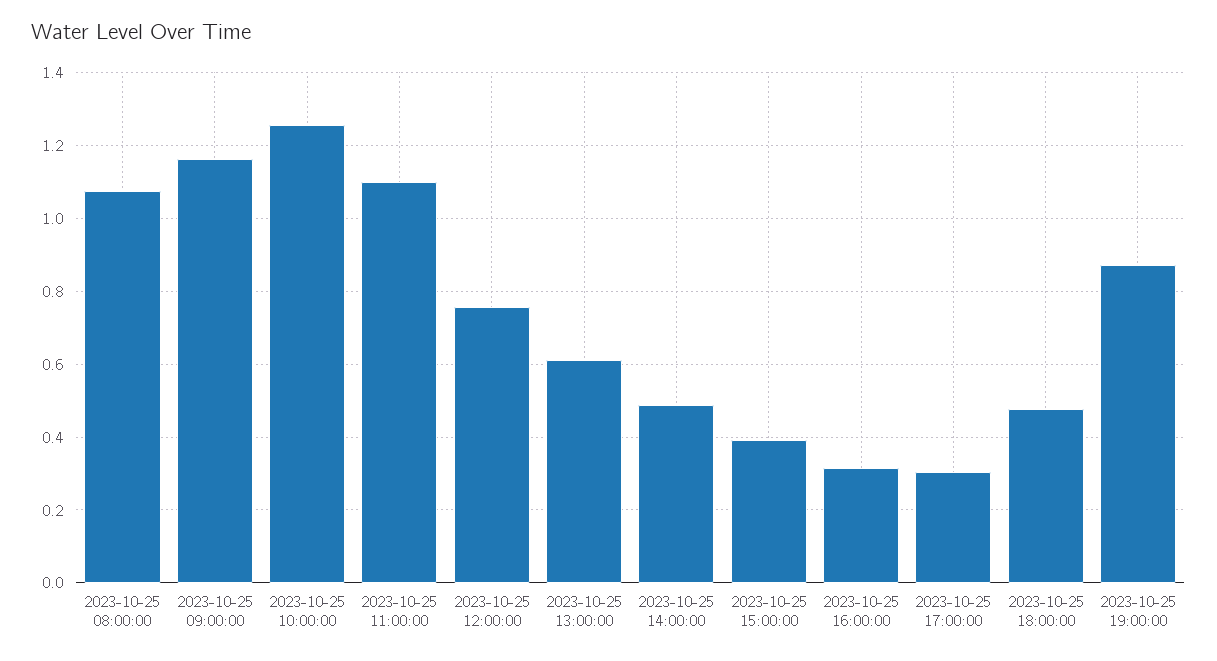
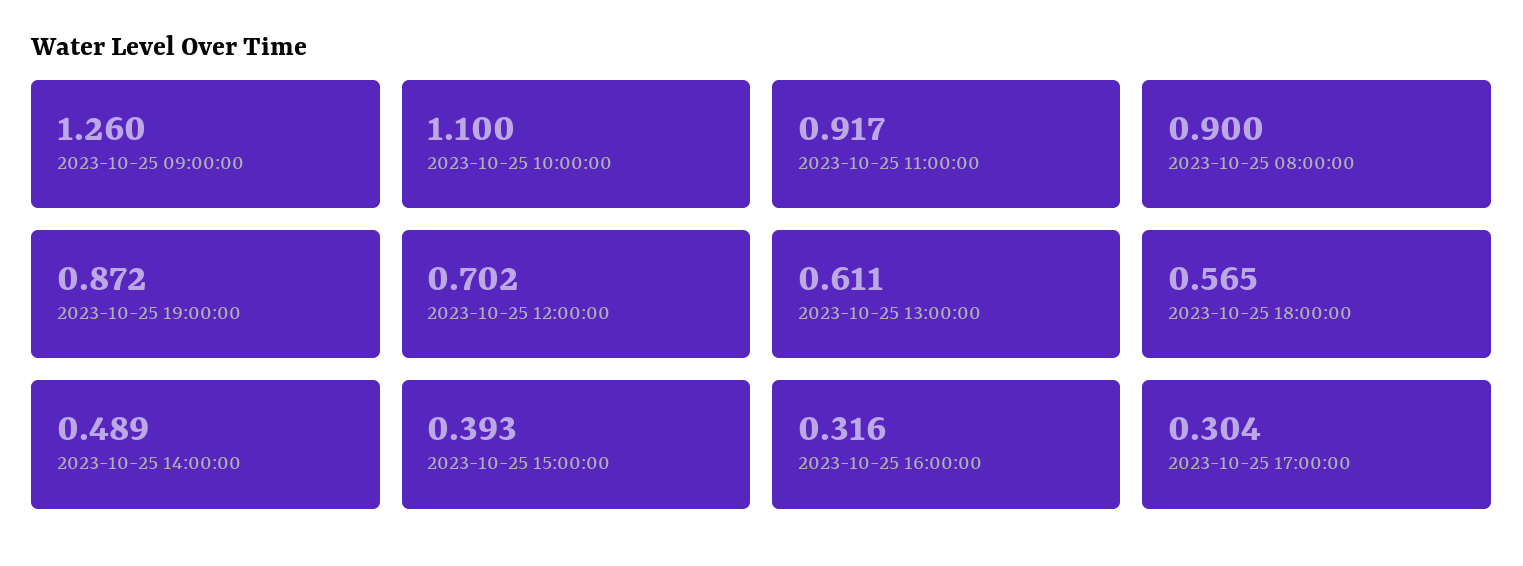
2023-10-25 08:00:00: 1.08 -> 0.9
2023-10-25 09:00:00: 1.16 -> 1.26
2023-10-25 10:00:00: 1.26 -> 1.1
2023-10-25 11:00:00: 1.1 -> 0.917
2023-10-25 12:00:00: 0.76 -> 0.702
2023-10-25 18:00:00: 0.48 -> 0.565

